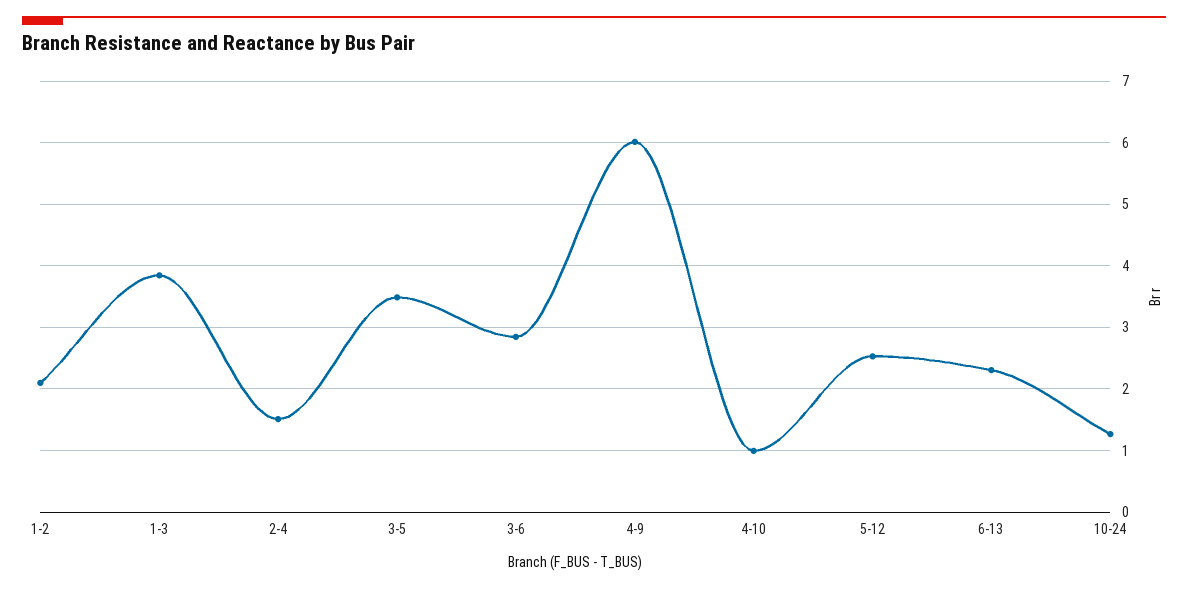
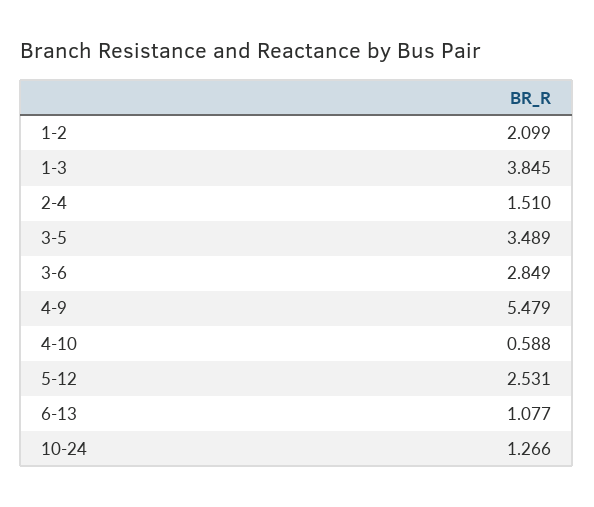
4-9: 6 -> 5.479
4-10: 1 -> 0.588
6-13: 2.3 -> 1.077

